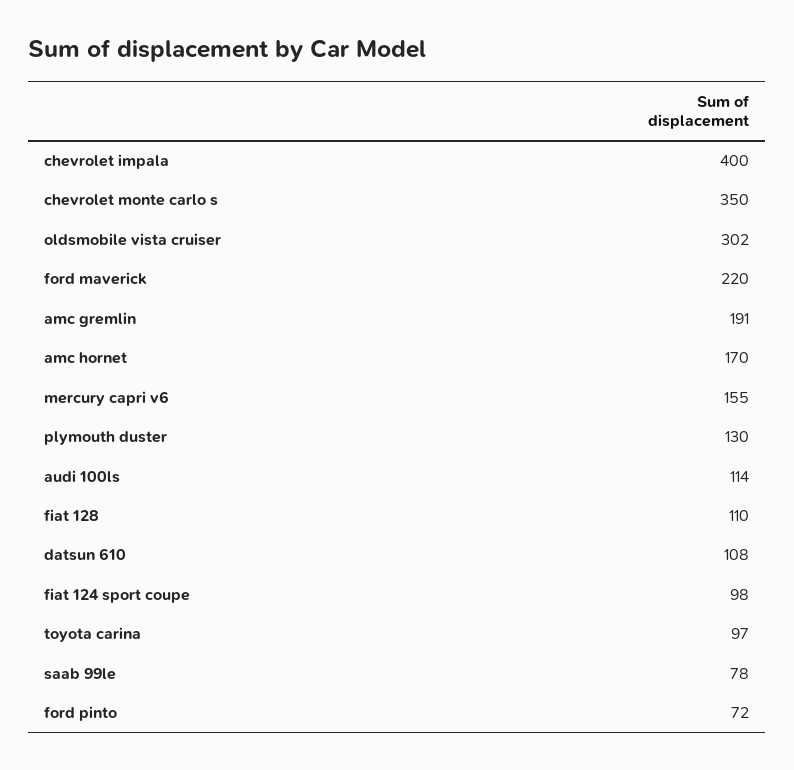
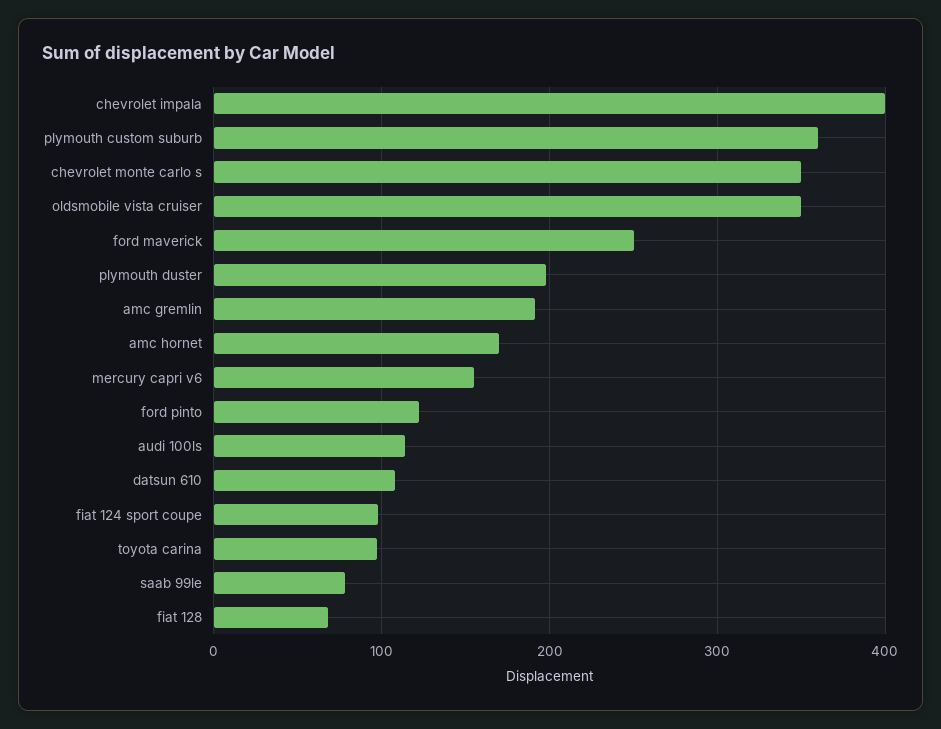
oldsmobile vista cruiser: 302 -> 350
ford maverick: 220 -> 250
plymouth duster: 130 -> 200
fiat 128: 110 -> 70
ford pinto: 72 -> 120
plymouth custom suburb: none -> 360

